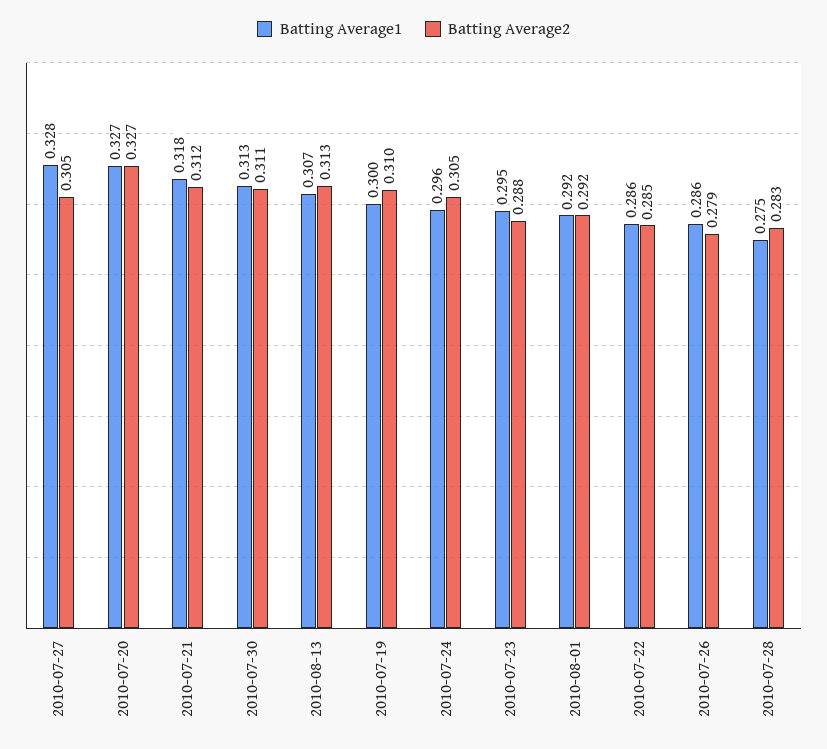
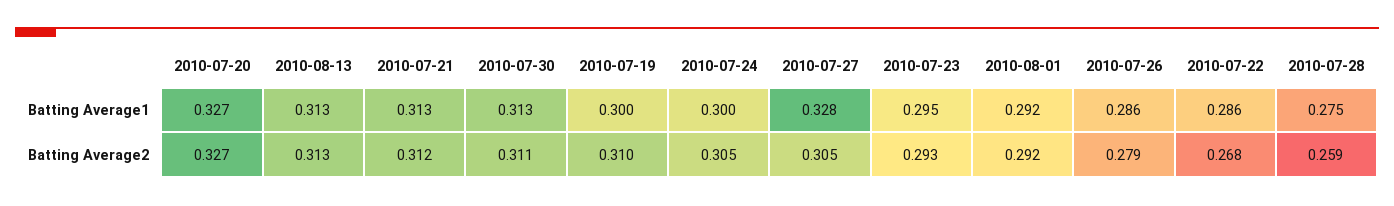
Batting Average1, 2010-07-21: 0.318 -> 0.313
Batting Average1, 2010-08-13: 0.307 -> 0.313
Batting Average1, 2010-07-24: 0.296 -> 0.3
Batting Average2, 2010-07-23: 0.288 -> 0.293
Batting Average2, 2010-07-22: 0.285 -> 0.268
Batting Average2, 2010-07-28: 0.283 -> 0.259

